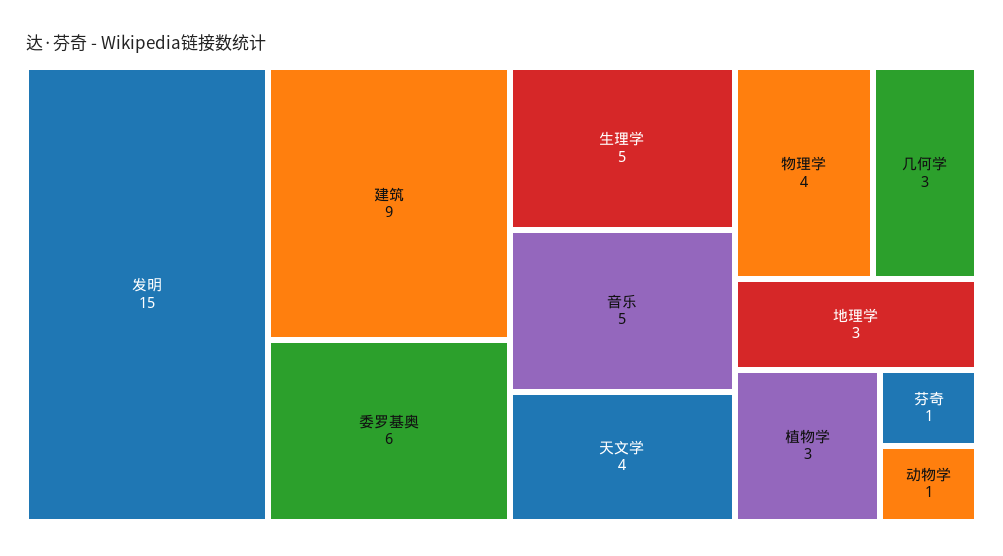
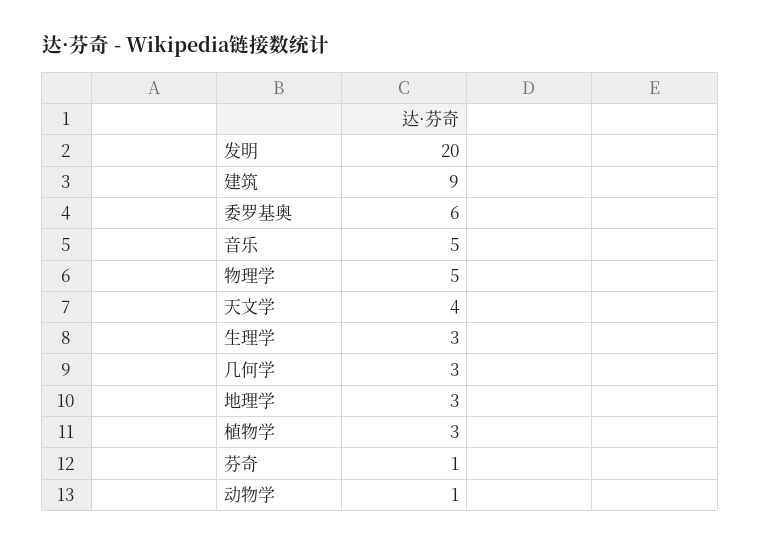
发明: 15 -> 20
生理学: 5 -> 3
物理学: 4 -> 5

